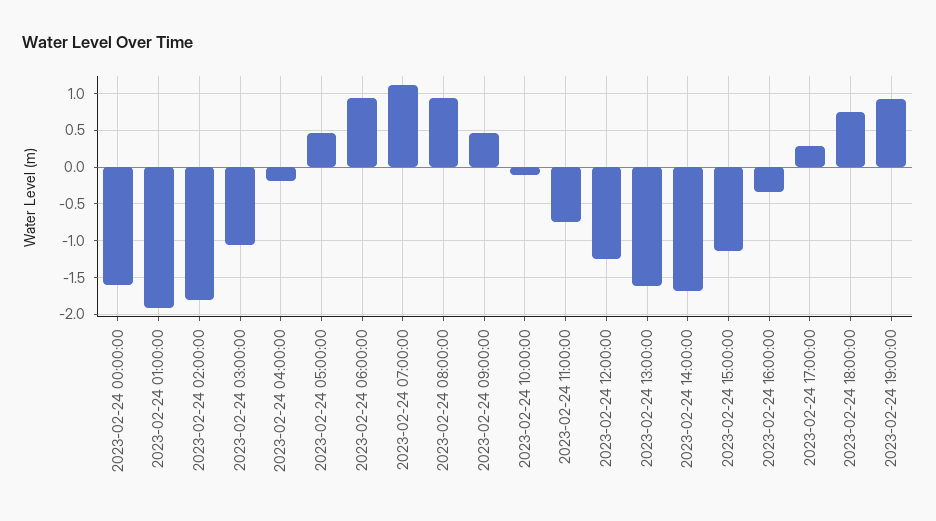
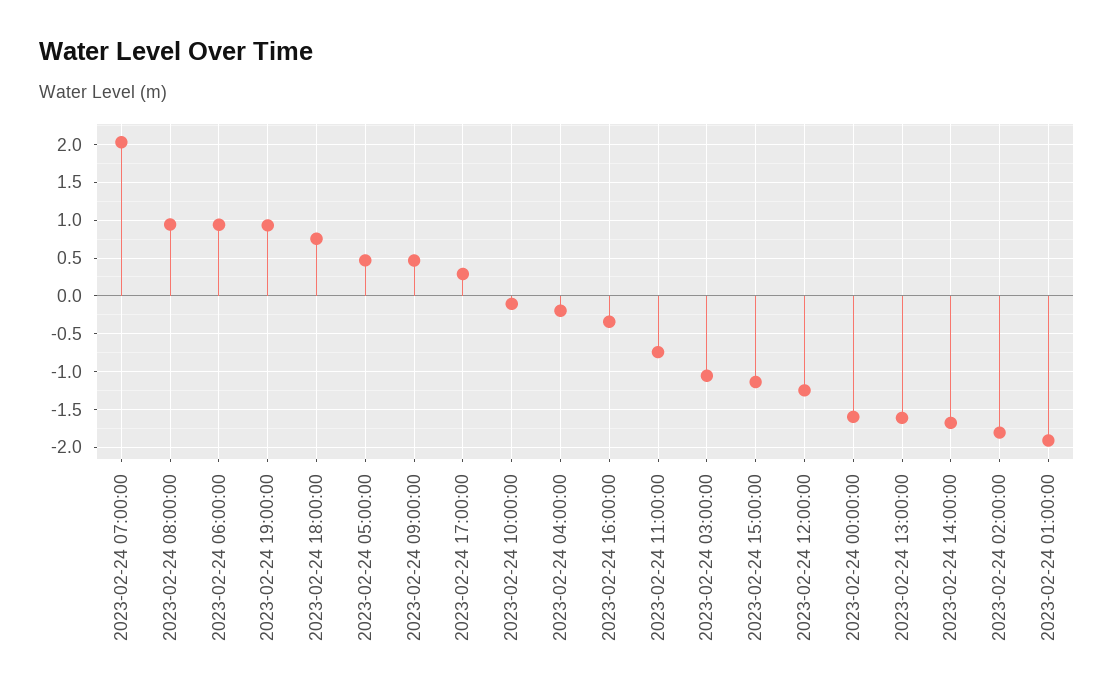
2023-02-24 07:00:00: 1.1 -> 2

